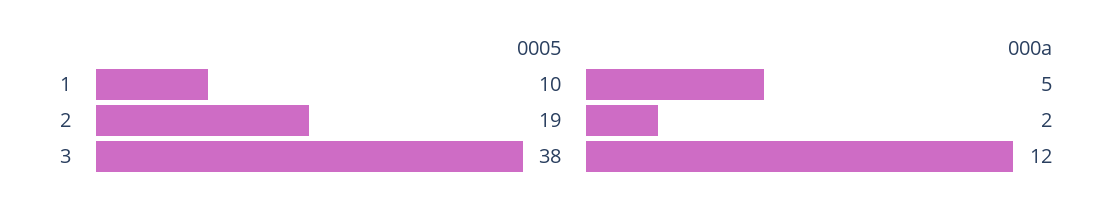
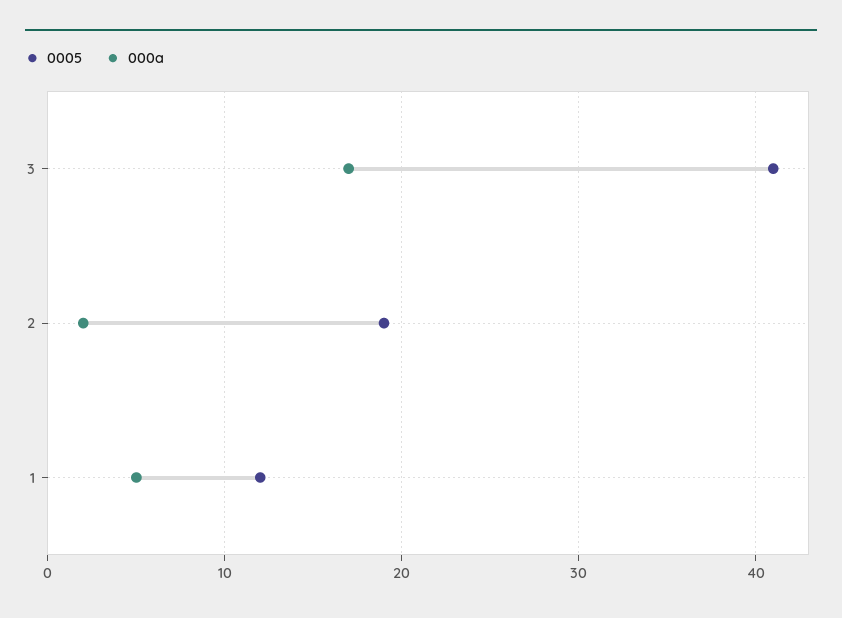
0005, 1: 10 -> 12
0005, 3: 38 -> 41
000a, 3: 12 -> 17

